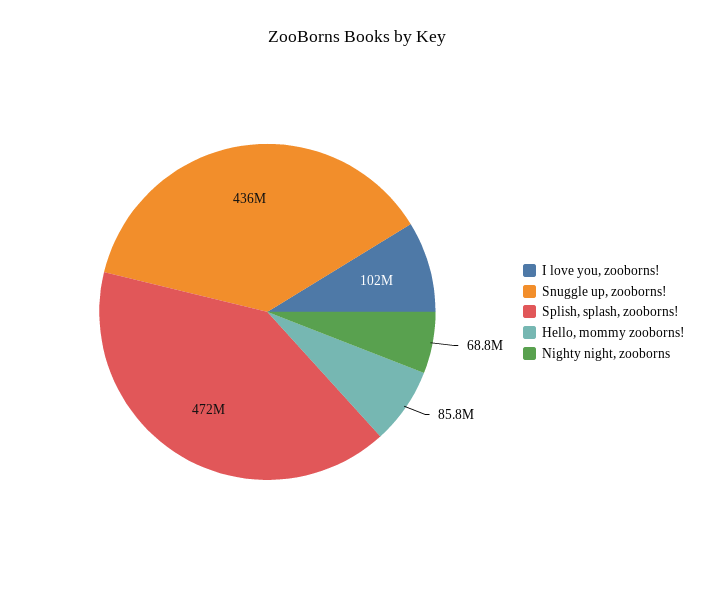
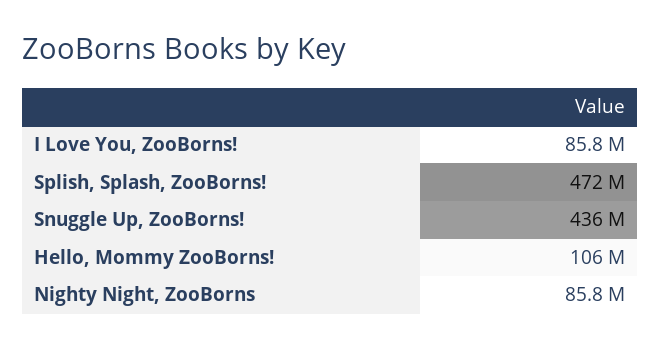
I love you, zooborns!: 102000000 -> 85800000
Hello, mommy zooborns!: 85800000 -> 106000000
Nighty night, zooborns: 68800000 -> 85800000

